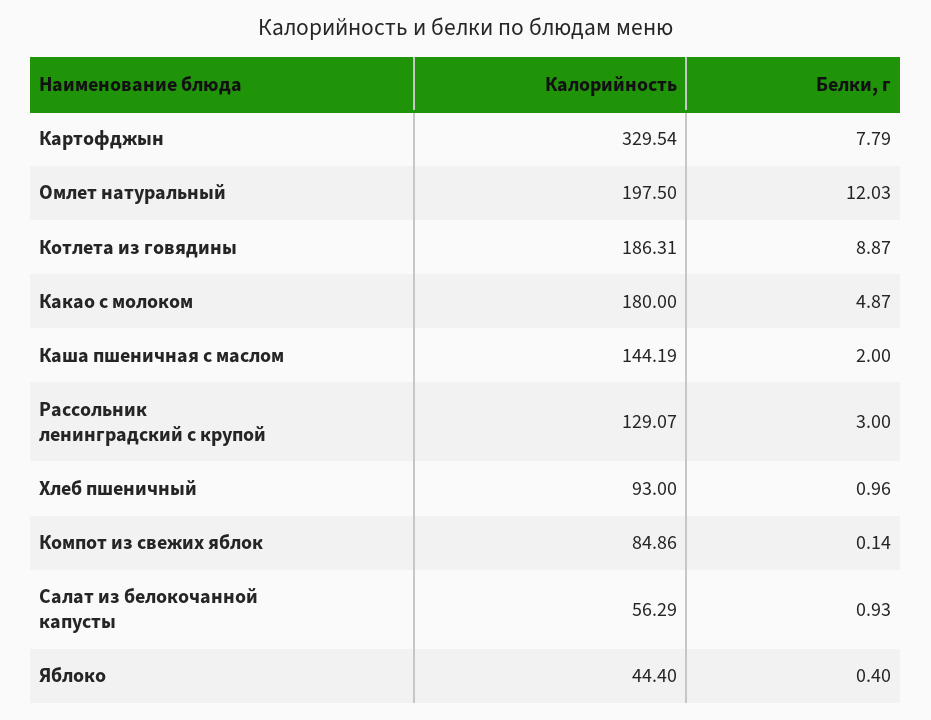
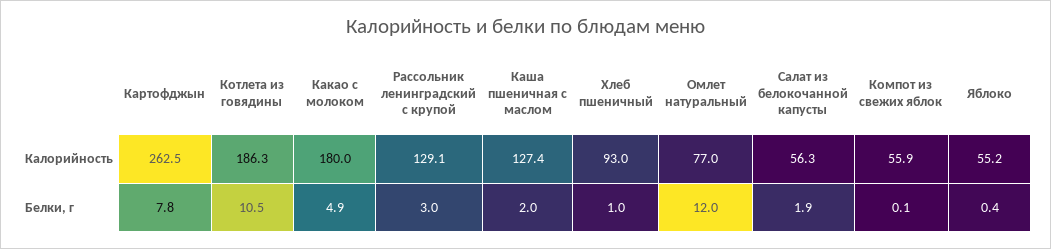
Калорийность, Картофджын: 329.54 -> 262.5
Калорийность, Омлет натуральный: 197.5 -> 77
Белки, г, Котлета из говядины: 8.87 -> 10.5
Калорийность, Каша пшеничная с маслом: 144.19 -> 127.4
Калорийность, Компот из свежих яблок: 84.86 -> 55.9
Белки, г, Салат из белокочанной капусты: 0.93 -> 1.9
Калорийность, Яблоко: 44.4 -> 55.2

